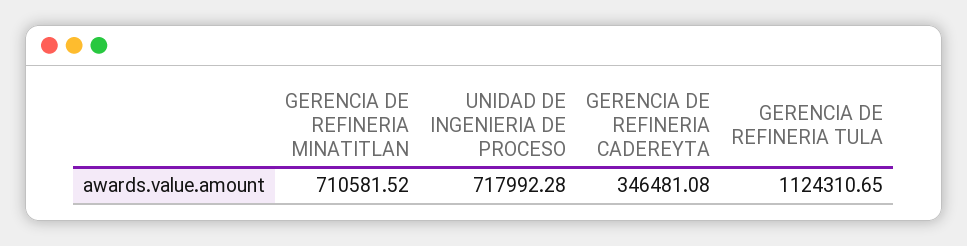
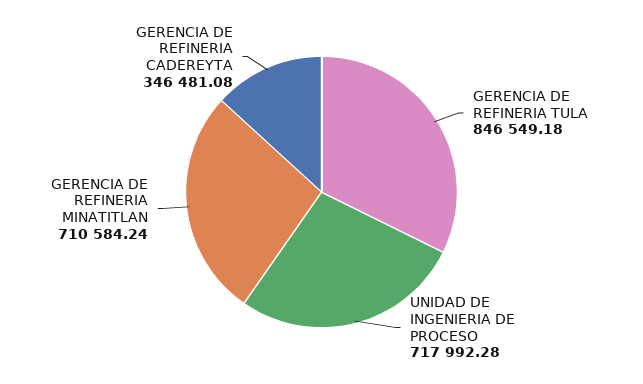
GERENCIA DE REFINERIA MINATITLAN: 710581.52 -> 710584.24
GERENCIA DE REFINERIA TULA: 1124310.65 -> 846549.18

